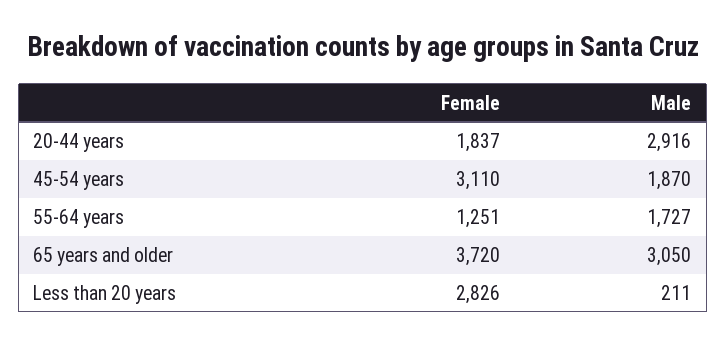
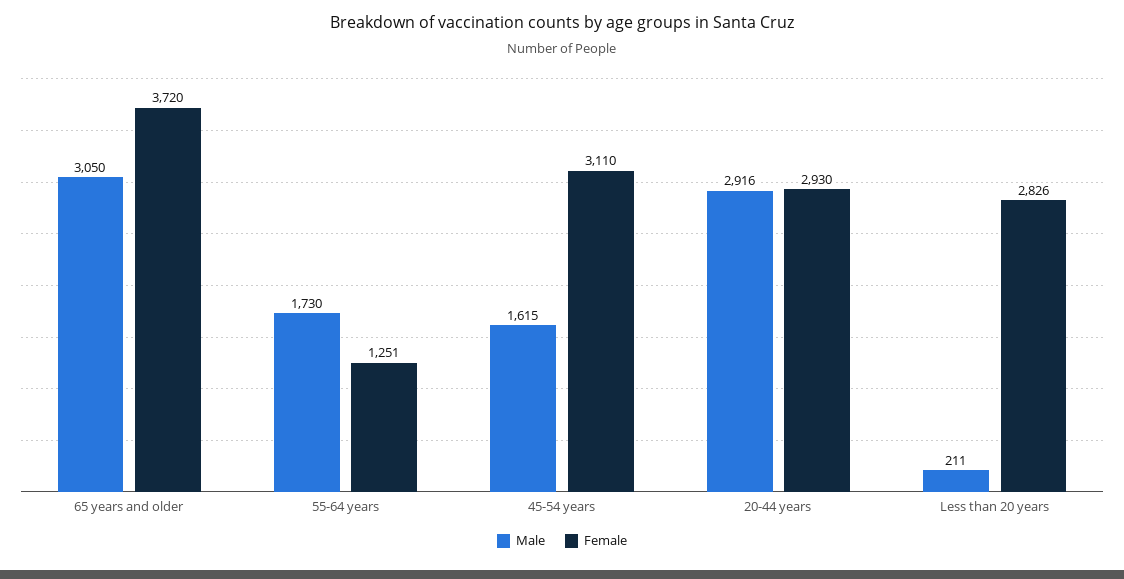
Female, 20-44 years: 1837 -> 2930
Male, 45-54 years: 1870 -> 1615
Male, 55-64 years: 1727 -> 1730

